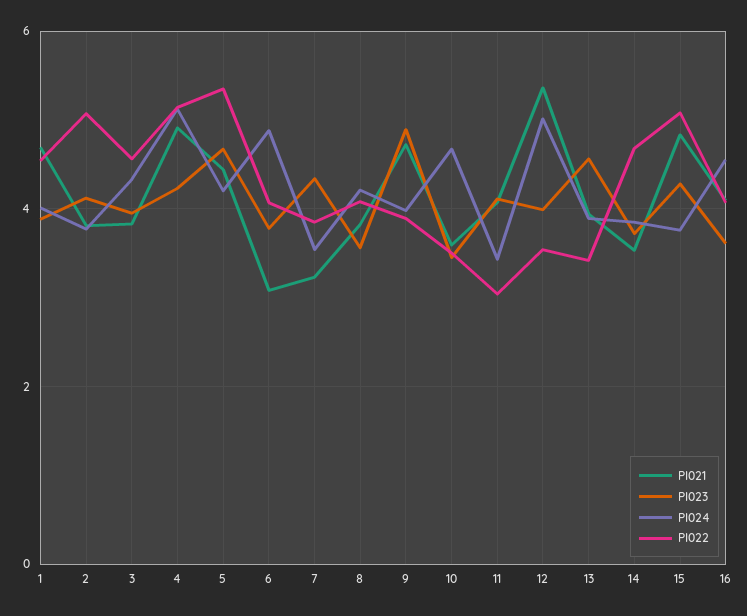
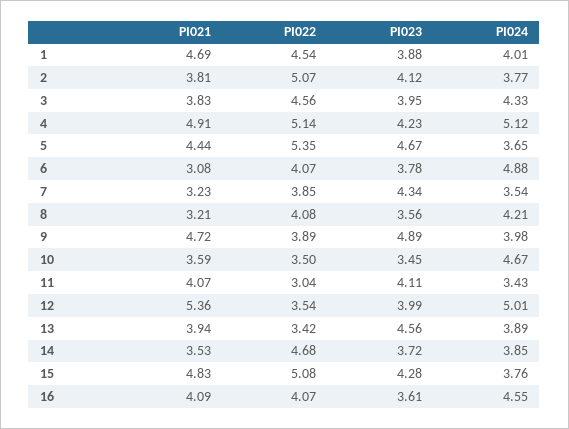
PI024, 5: 4.2 -> 3.65
PI021, 8: 3.8 -> 3.21

